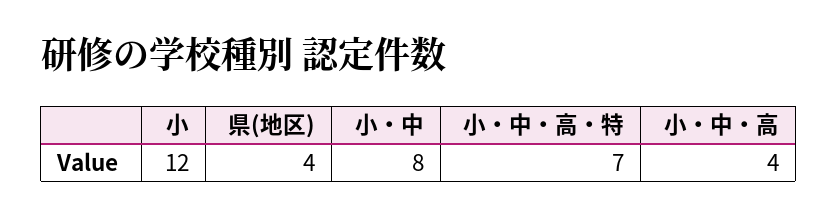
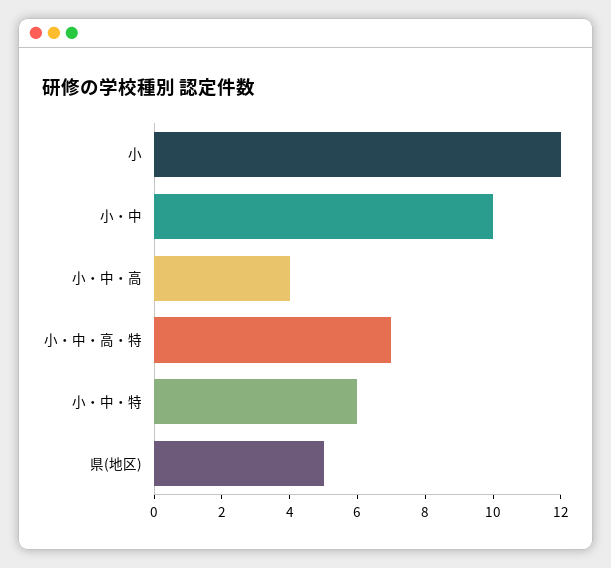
県(地区): 4 -> 5
小・中: 8 -> 10
小・中・特: none -> 6

